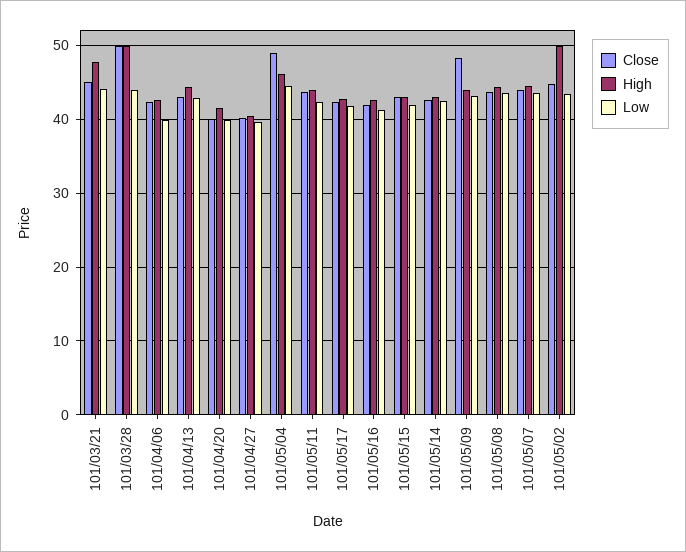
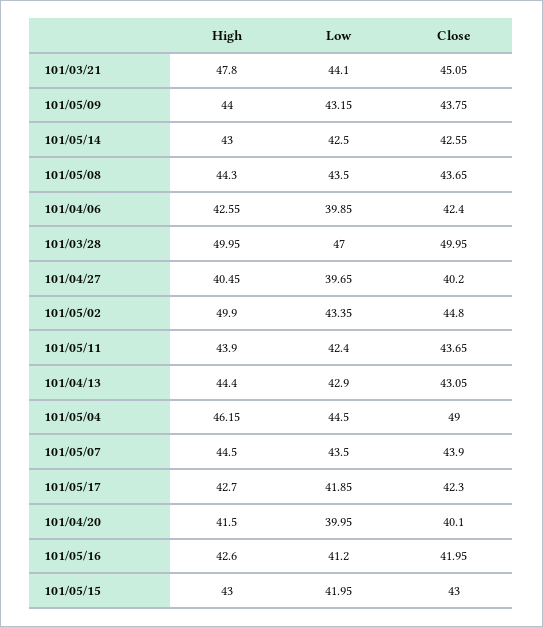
Low, 101/03/28: 44 -> 47
Close, 101/05/09: 48 -> 43.75

